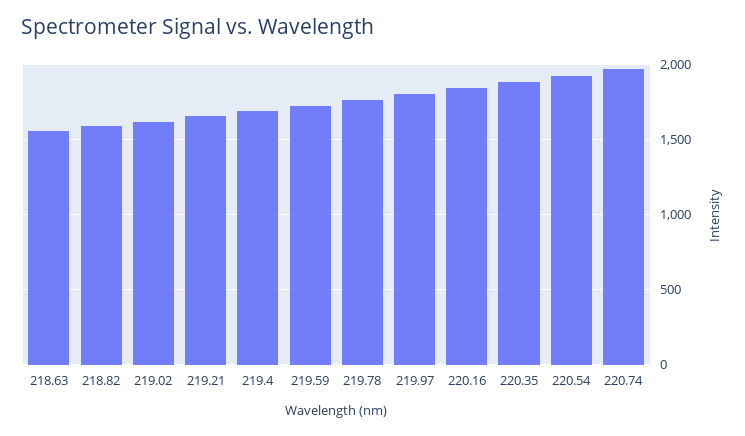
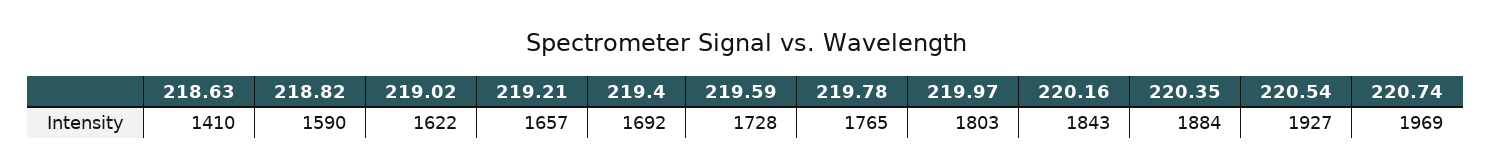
218.63: 1550 -> 1410

